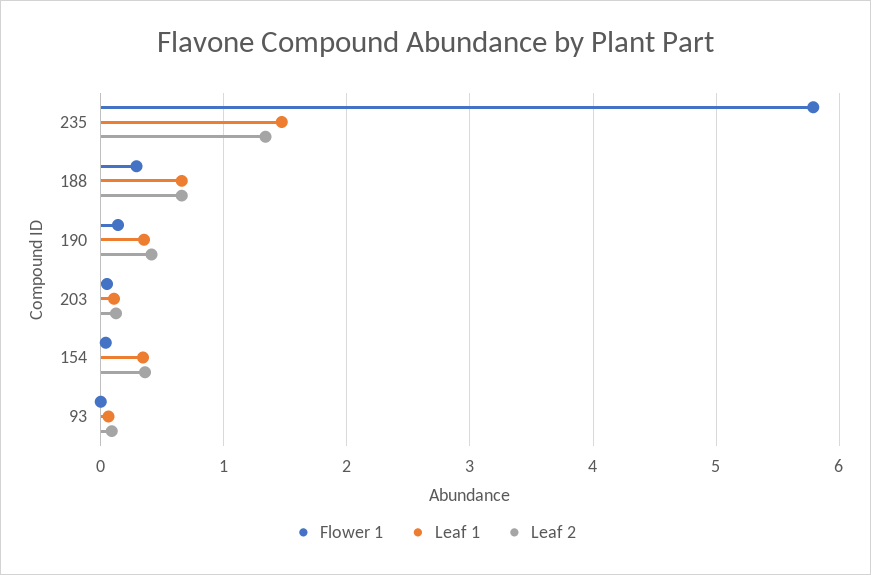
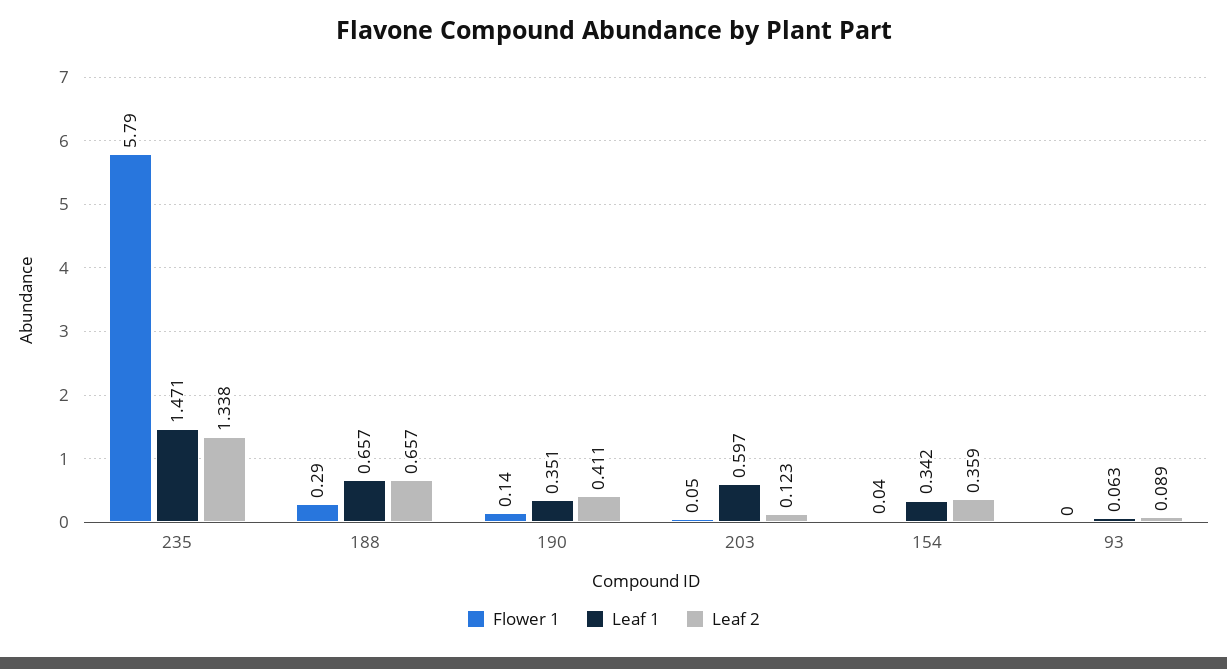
Leaf 1, 203: 0.1 -> 0.597

